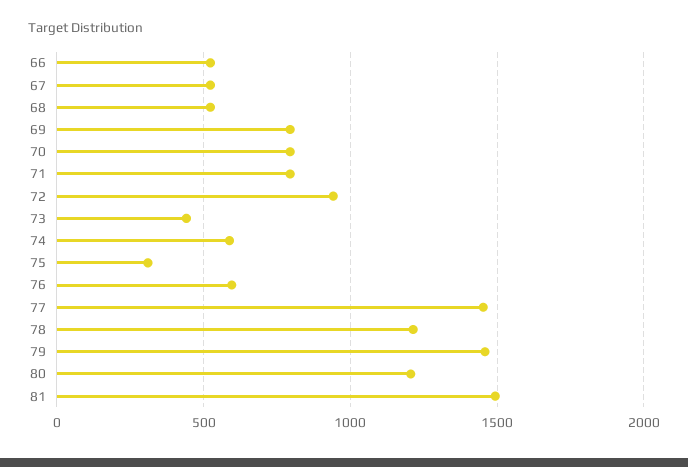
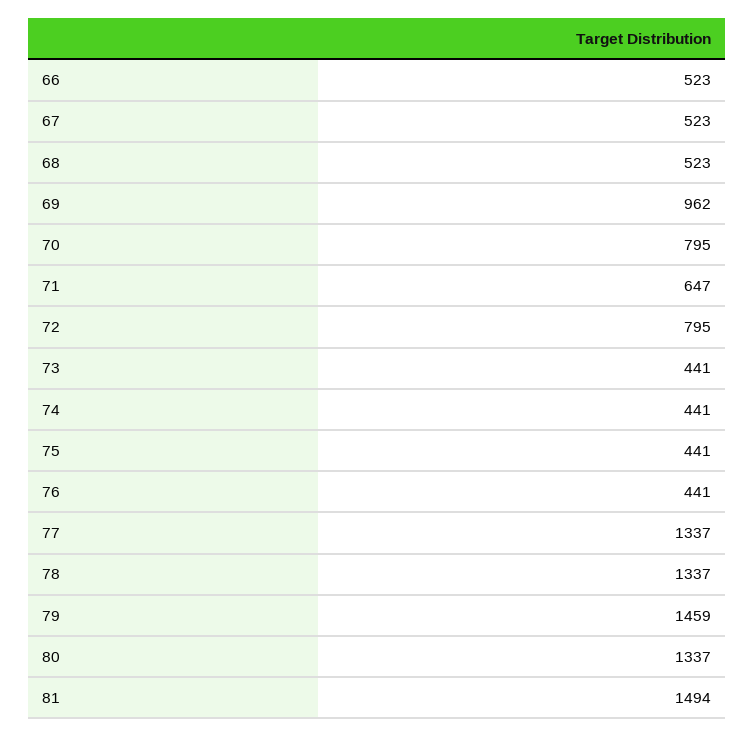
69: 800 -> 962
71: 800 -> 647
72: 950 -> 795
74: 600 -> 441
75: 300 -> 441
76: 600 -> 441
77: 1450 -> 1337
78: 1200 -> 1337
80: 1200 -> 1337

